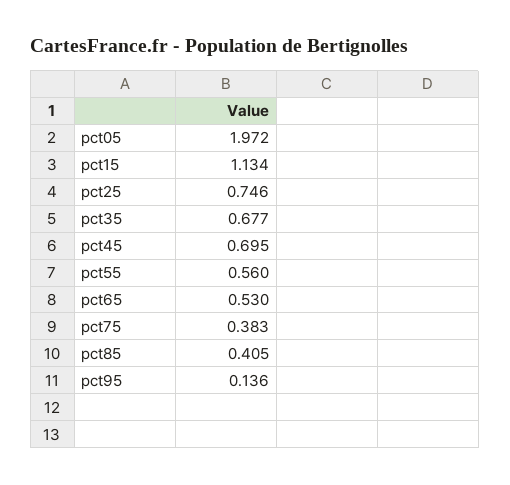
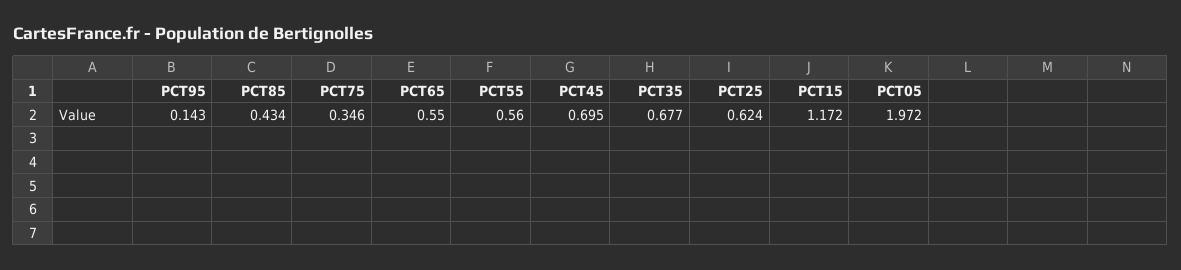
pct15: 1.134 -> 1.172
pct25: 0.746 -> 0.624
pct65: 0.53 -> 0.55
pct75: 0.383 -> 0.346
pct85: 0.405 -> 0.434
pct95: 0.136 -> 0.143

